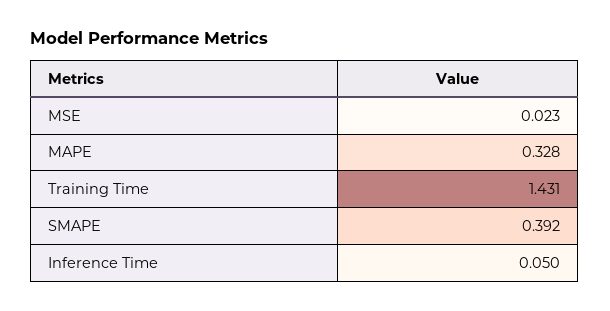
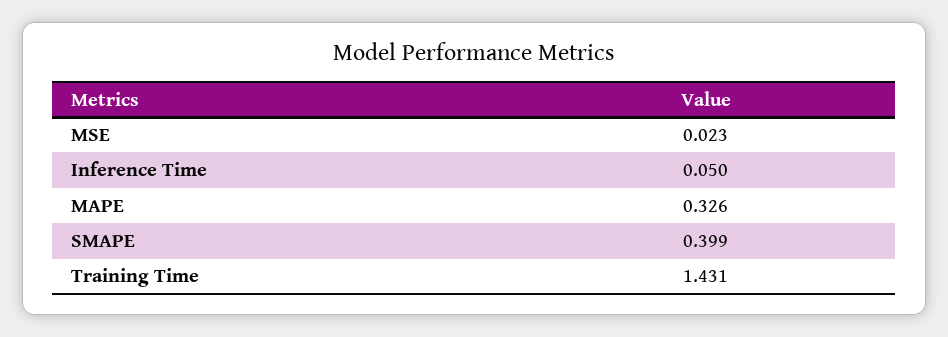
MAPE: 0.328 -> 0.326
SMAPE: 0.392 -> 0.399

